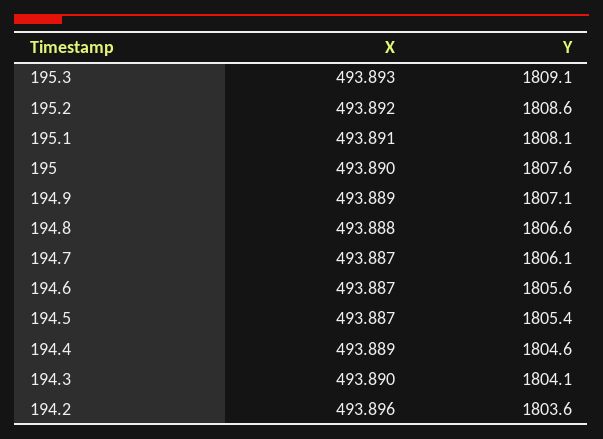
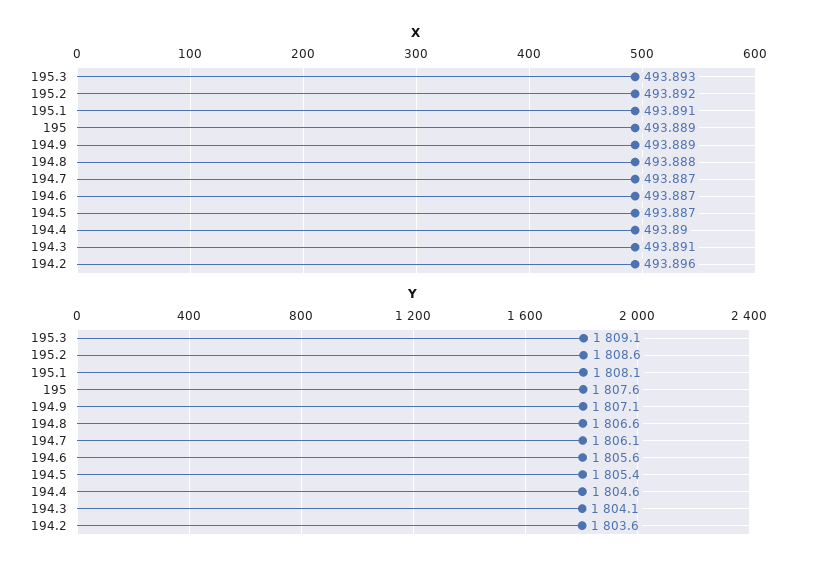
X, 195: 493.89 -> 493.889
X, 194.4: 493.889 -> 493.89
X, 194.3: 493.89 -> 493.891

